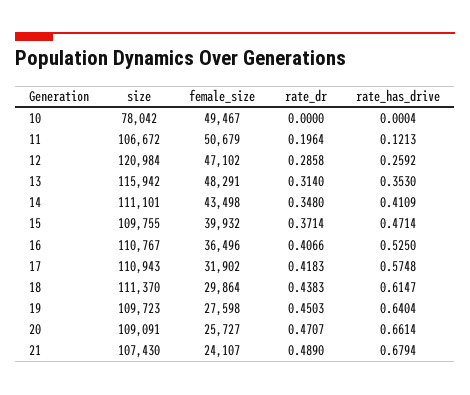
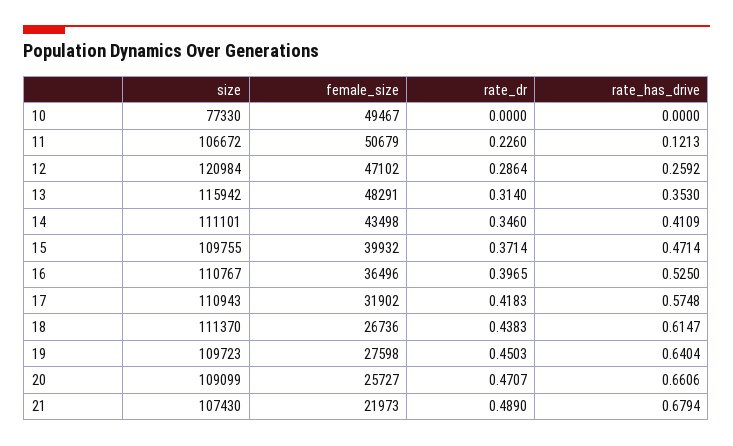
size, 10: 78042 -> 77330
rate_has_drive, 10: 0.0004 -> 0
rate_dr, 11: 0.1964 -> 0.226
rate_dr, 12: 0.2858 -> 0.2864
rate_dr, 14: 0.348 -> 0.346
rate_dr, 16: 0.4066 -> 0.3965
female_size, 18: 29864 -> 26736
size, 20: 109091 -> 109099
rate_has_drive, 20: 0.6614 -> 0.6606
female_size, 21: 24107 -> 21973

